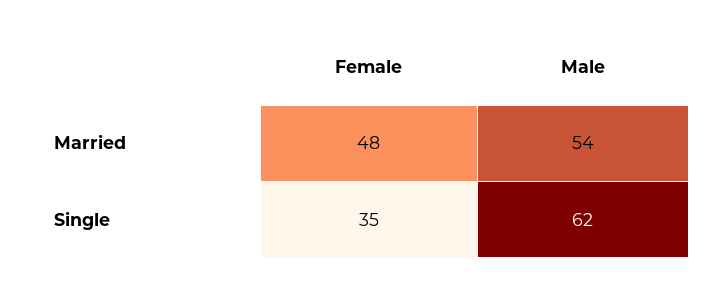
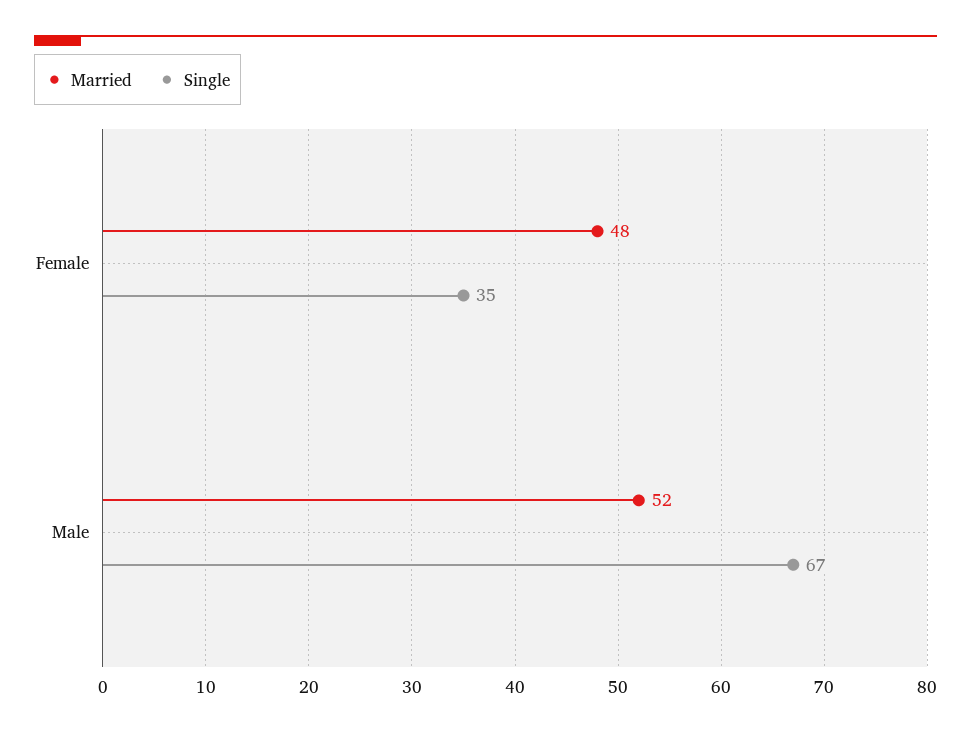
Married, Male: 54 -> 52
Single, Male: 62 -> 67

